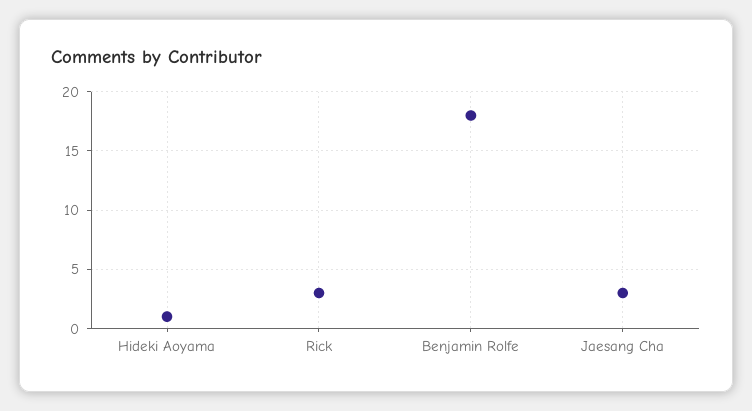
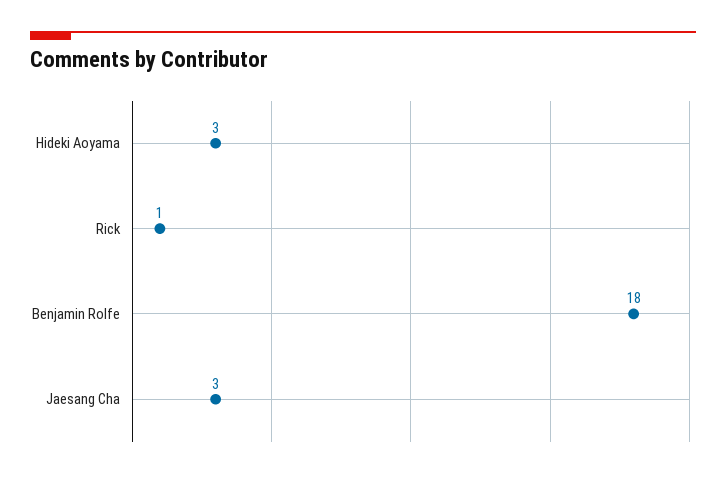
Hideki Aoyama: 1 -> 3
Rick: 3 -> 1

